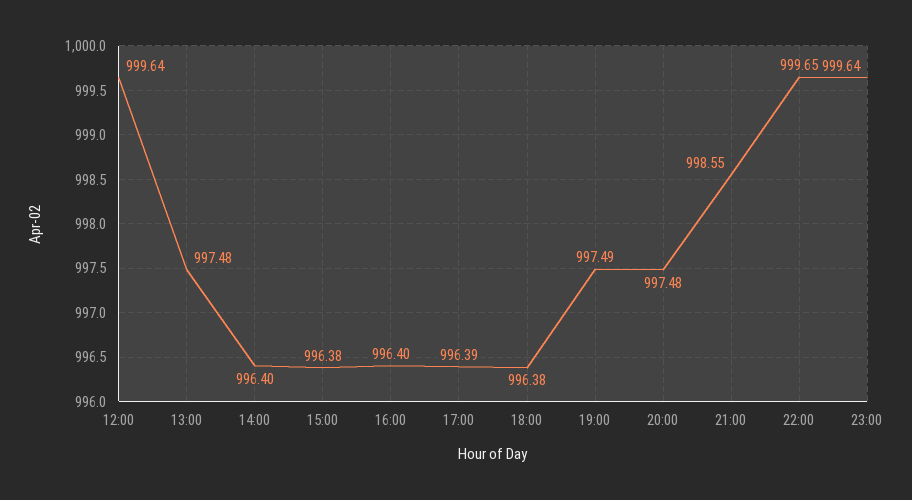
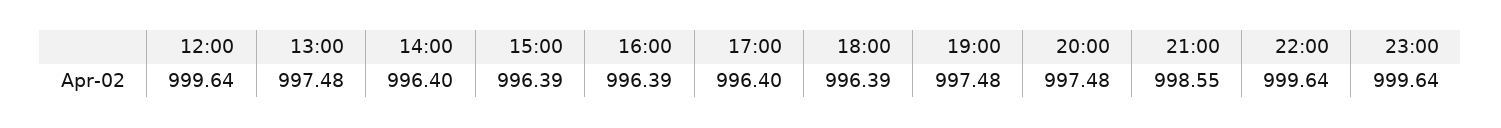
15:00: 996.38 -> 996.39
16:00: 996.4 -> 996.39
17:00: 996.39 -> 996.4
18:00: 996.38 -> 996.39
19:00: 997.49 -> 997.48
22:00: 999.65 -> 999.64

